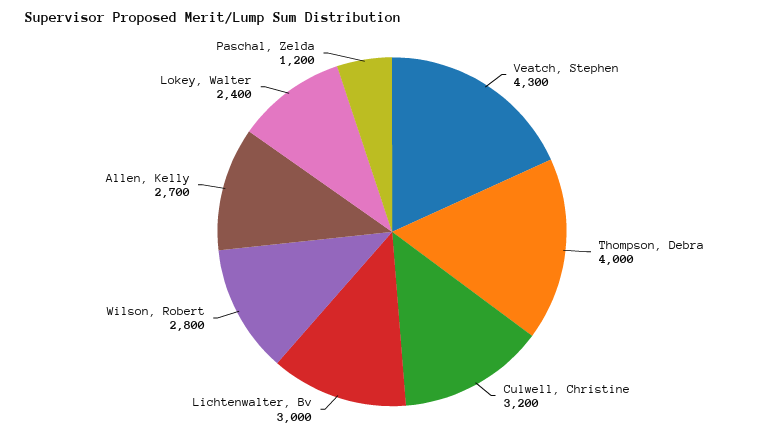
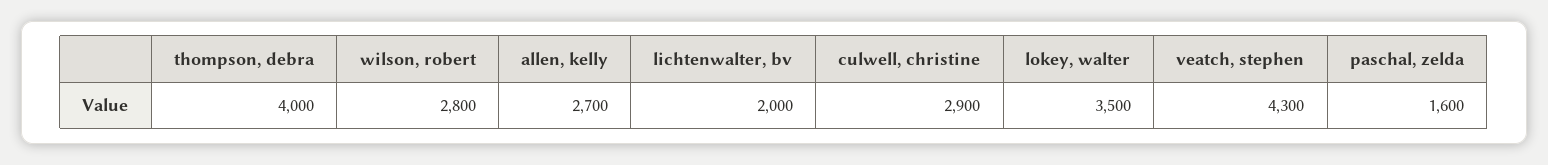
Culwell, Christine: 3200 -> 2900
Lichtenwalter, Bv: 3000 -> 2000
Lokey, Walter: 2400 -> 3500
Paschal, Zelda: 1200 -> 1600

